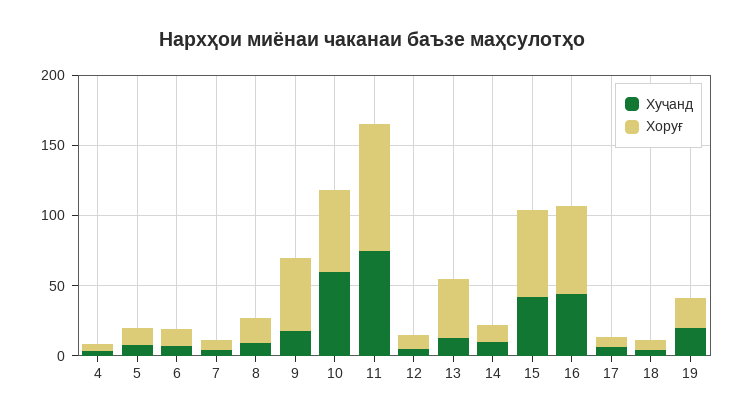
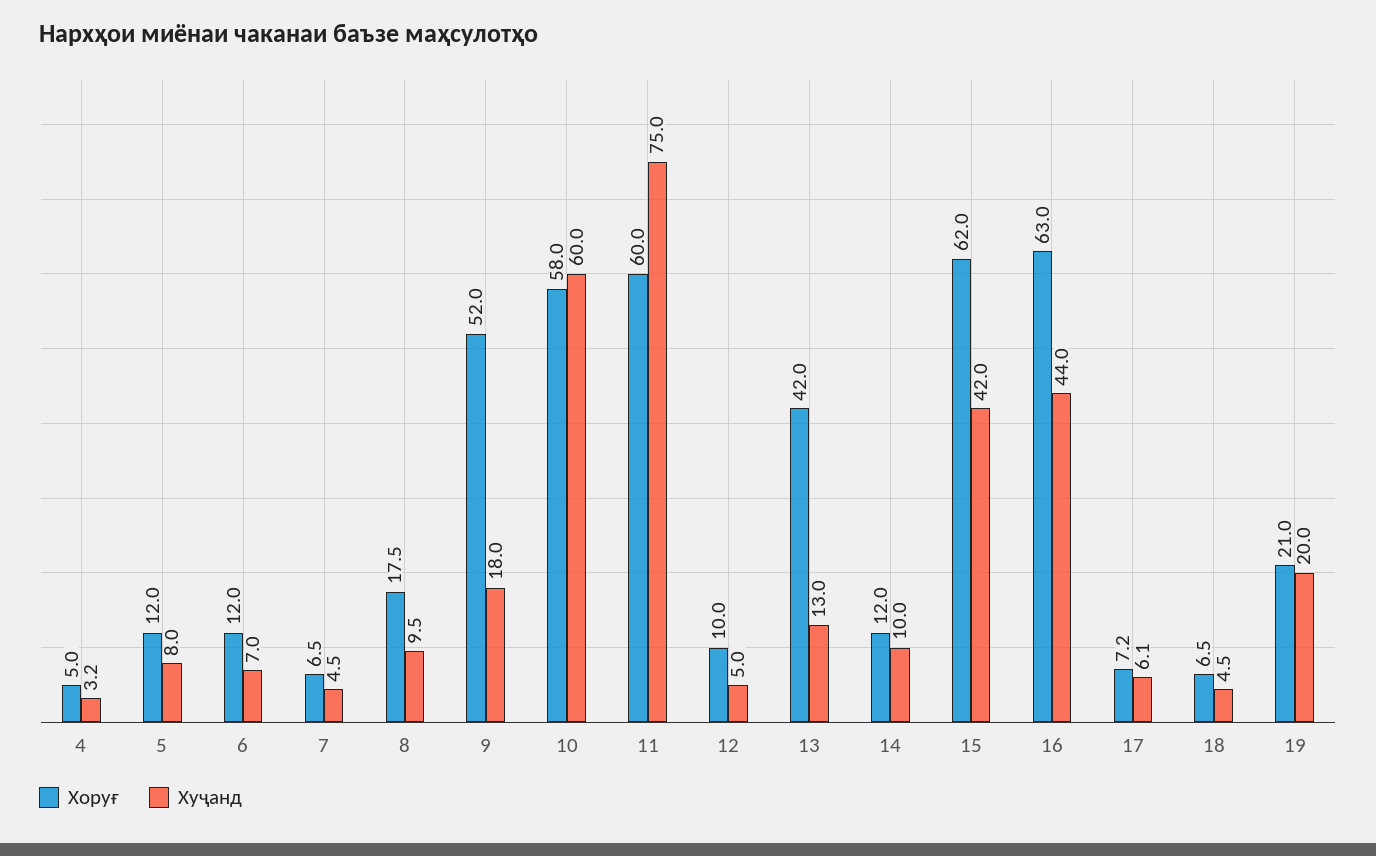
Хоруғ, 11: 90 -> 60

